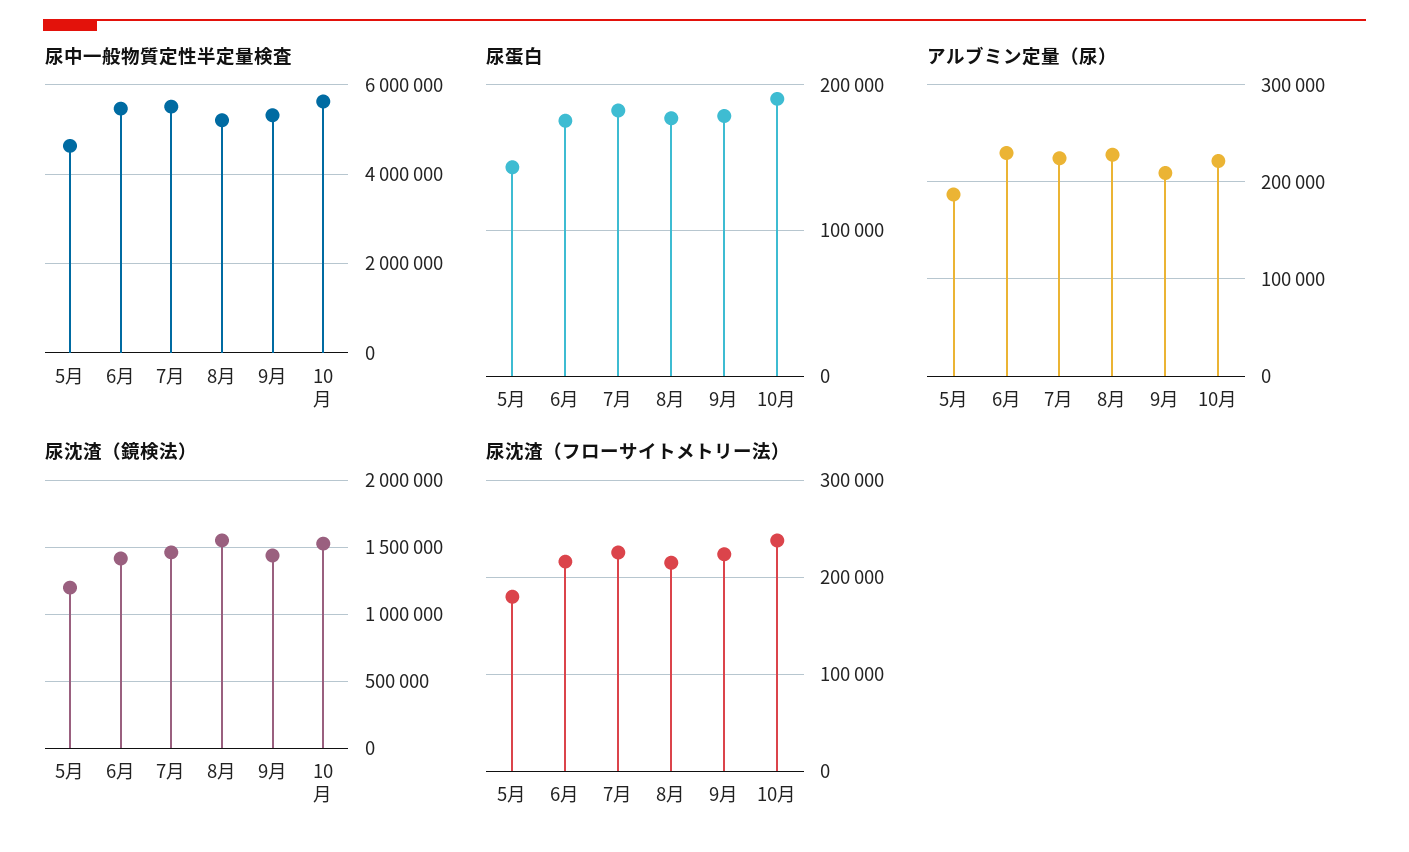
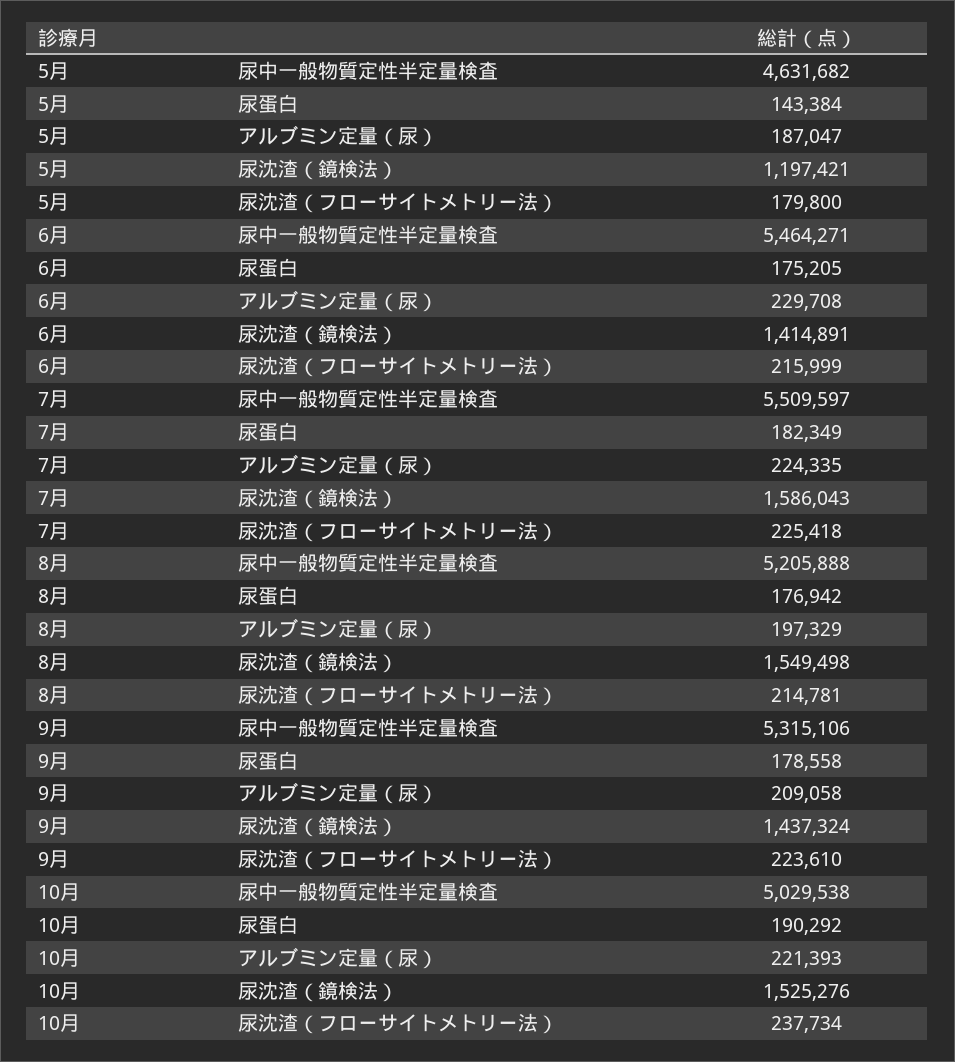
尿中一般物質定性半定量検査, 10月: 5600000 -> 5029538
アルブミン定量（尿）, 8月: 230000 -> 197329
尿沈渣（鏡検法）, 7月: 1450000 -> 1586043

